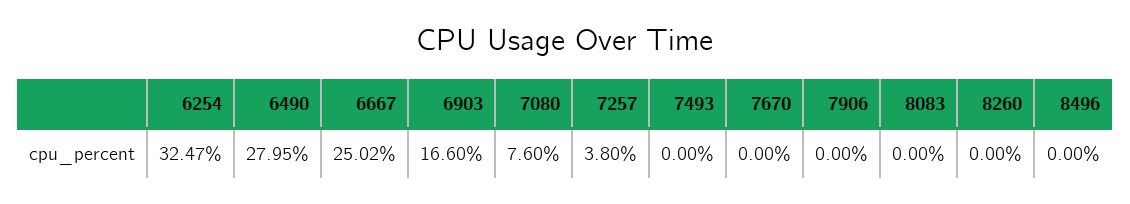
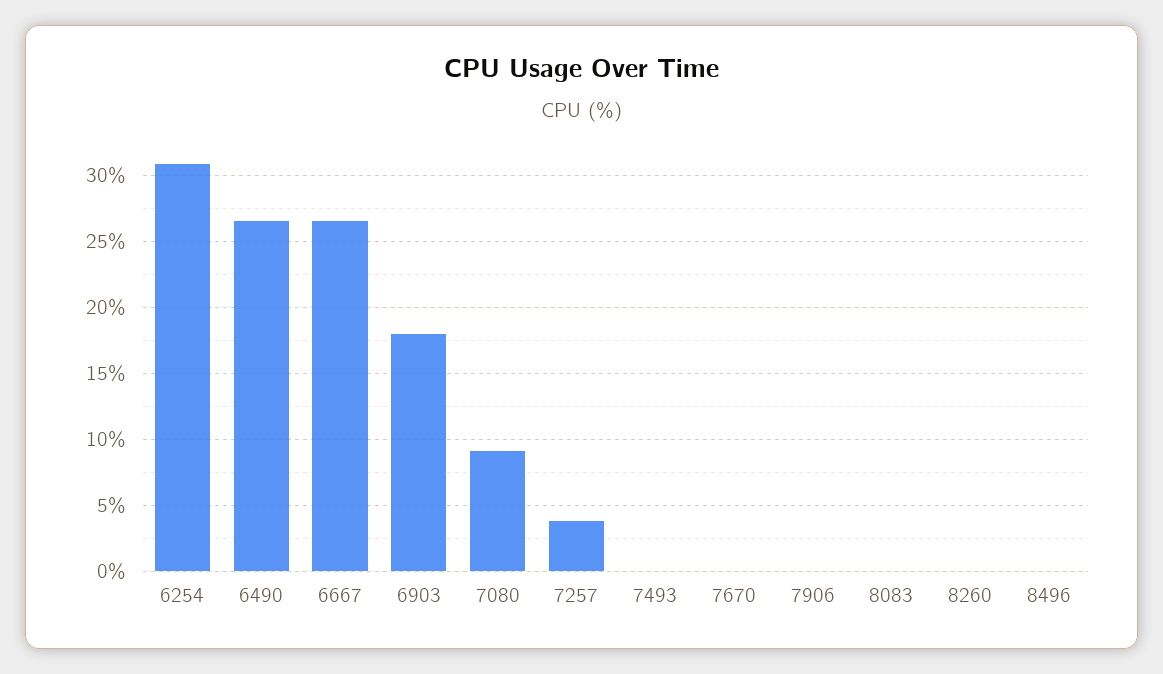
6254: 32.47 -> 31
6490: 27.95 -> 26.5
6667: 25.02 -> 26.5
6903: 16.6 -> 18
7080: 7.6 -> 9

